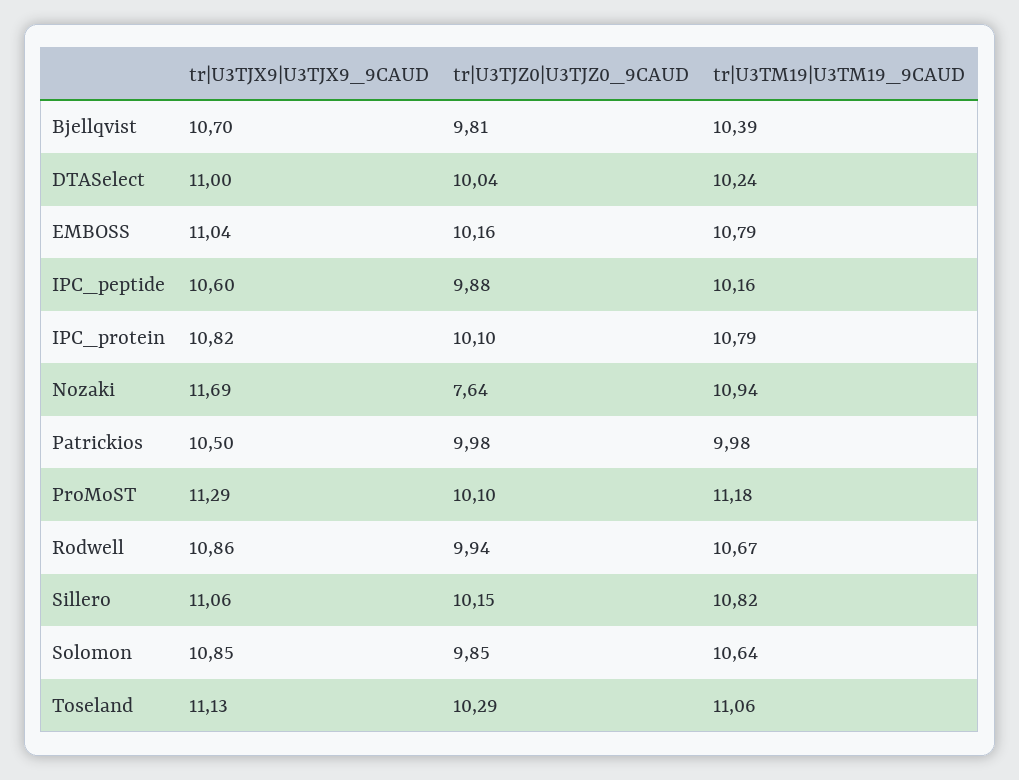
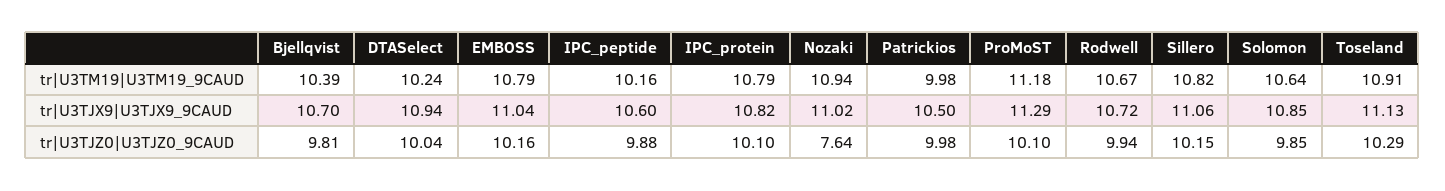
tr|U3TJX9|U3TJX9_9CAUD, DTASelect: 11 -> 10.94
tr|U3TJX9|U3TJX9_9CAUD, Nozaki: 11.69 -> 11.02
tr|U3TJX9|U3TJX9_9CAUD, Rodwell: 10.86 -> 10.72
tr|U3TM19|U3TM19_9CAUD, Toseland: 11.06 -> 10.91

